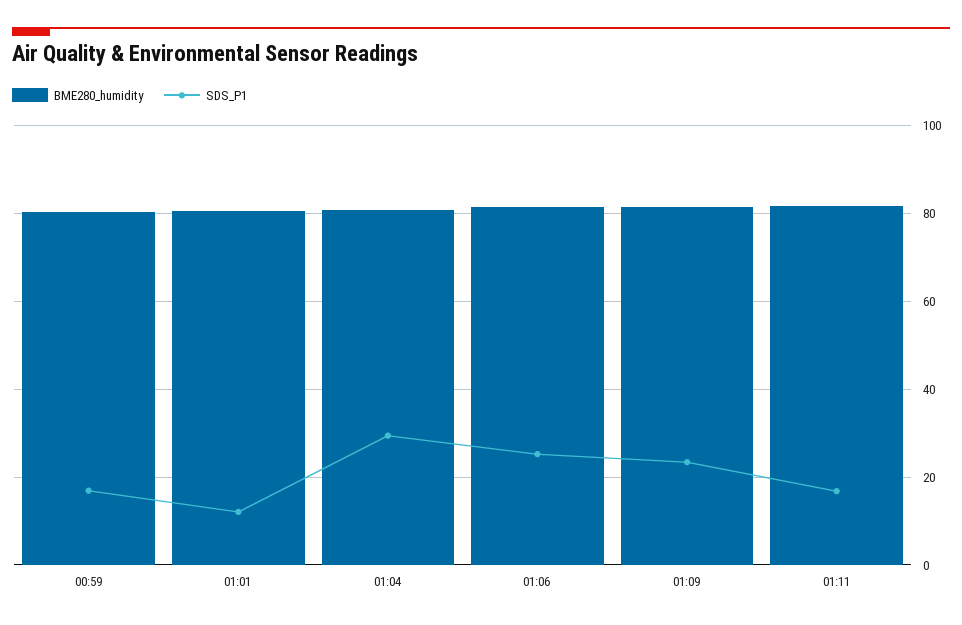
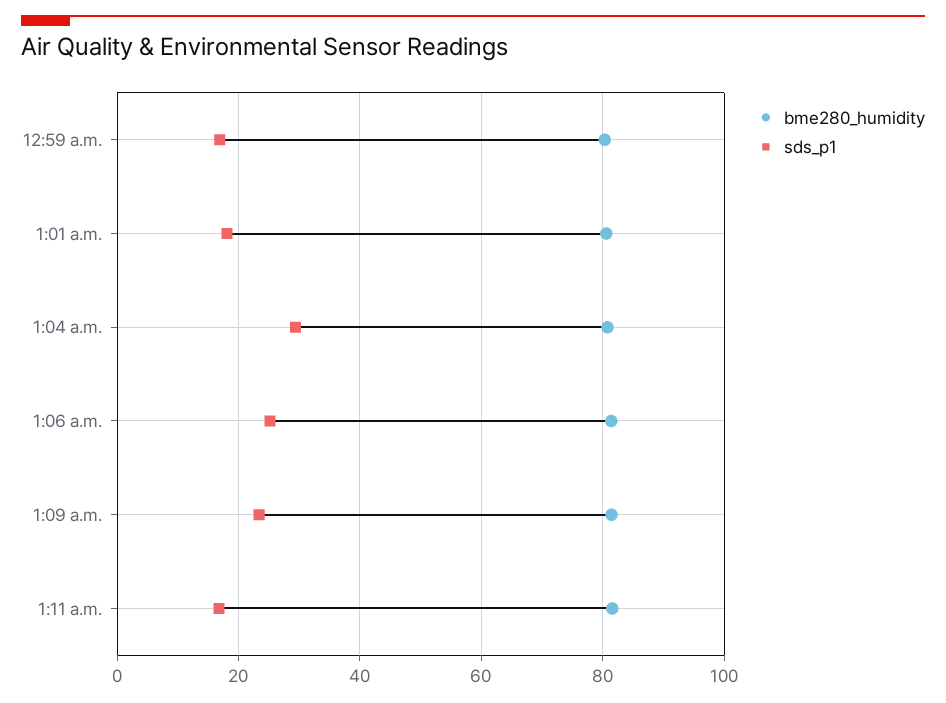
SDS_P1, 01:01: 12 -> 18

